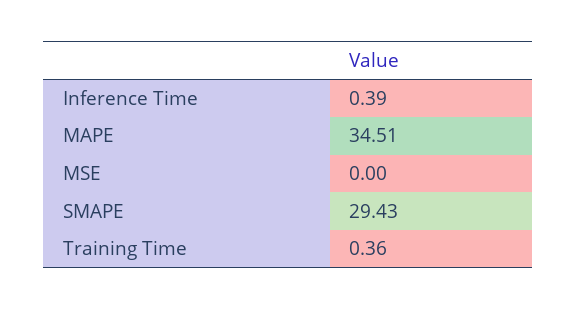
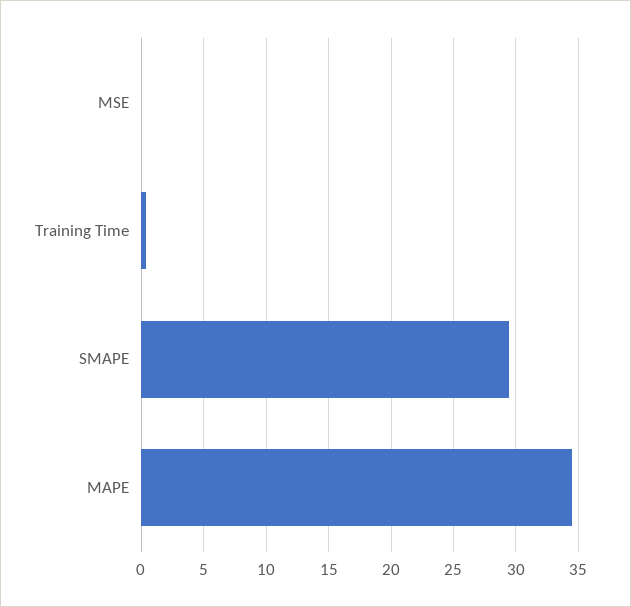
Inference Time: 0.39 -> none

